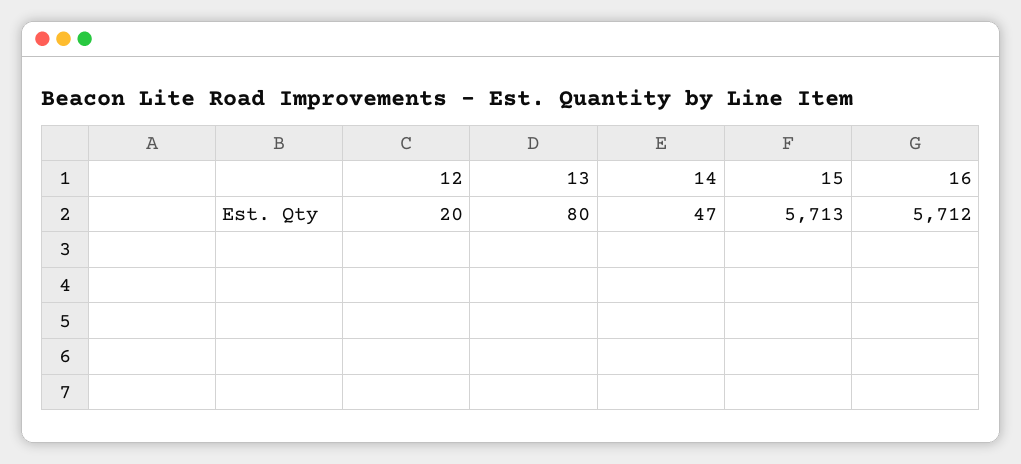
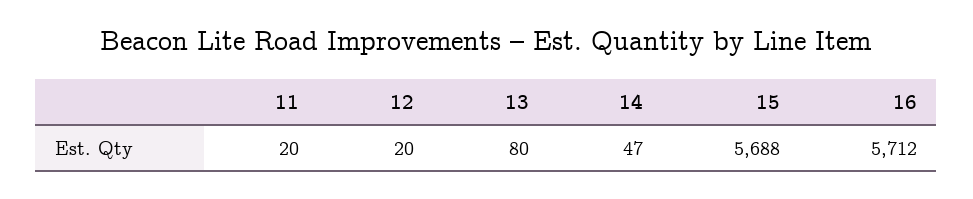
15: 5713 -> 5688
11: none -> 20

